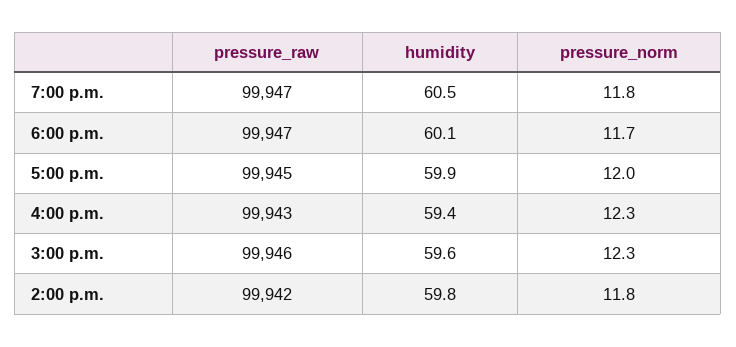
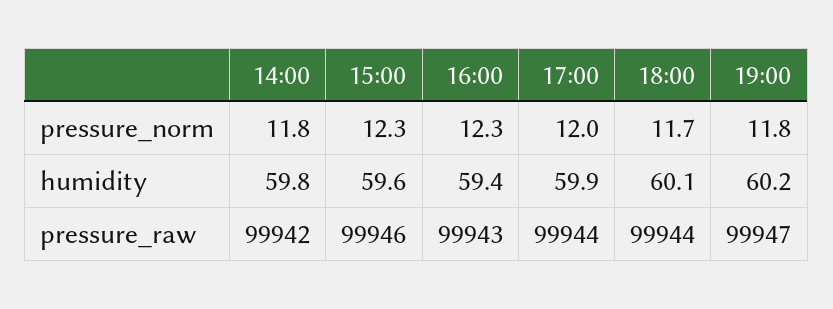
humidity, 7:00 p.m.: 60.5 -> 60.2
pressure_raw, 6:00 p.m.: 99947 -> 99944
pressure_raw, 5:00 p.m.: 99945 -> 99944

